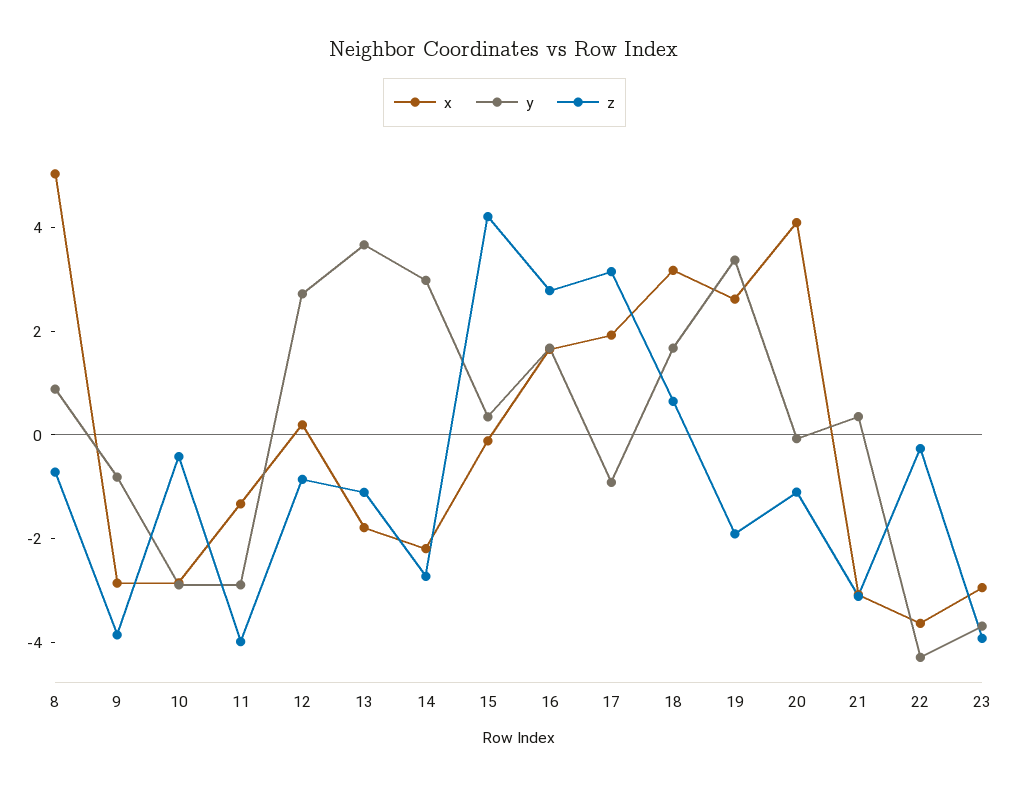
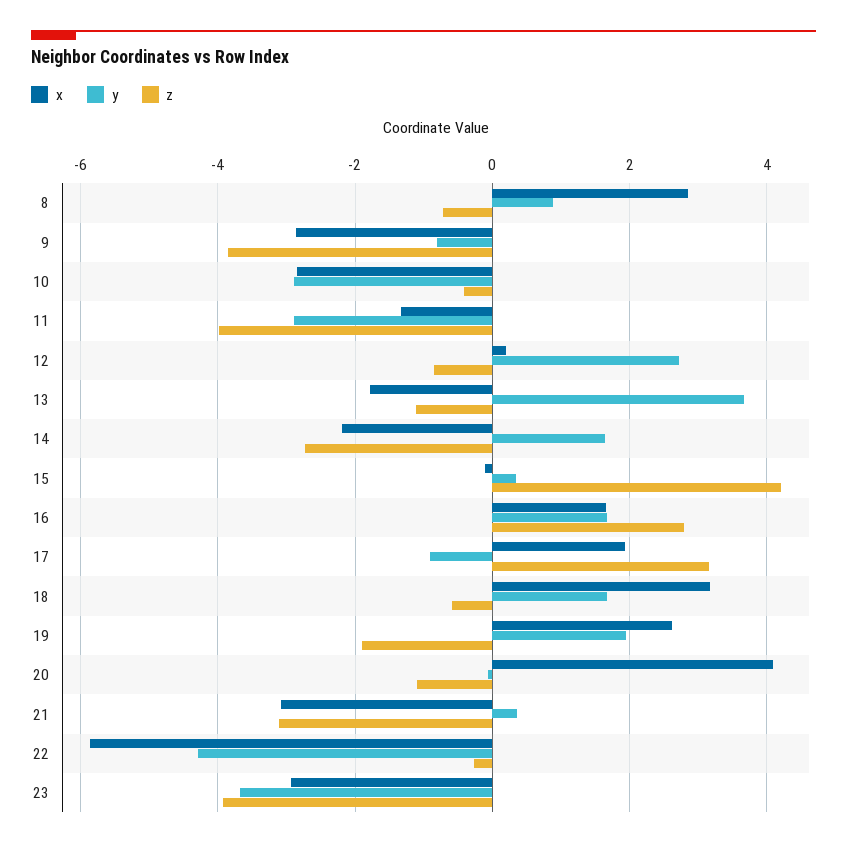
x, 8: 5 -> 2.8
y, 14: 3 -> 1.6
z, 18: 0.5 -> -0.6
y, 19: 3.5 -> 2
x, 22: -3.5 -> -5.8

